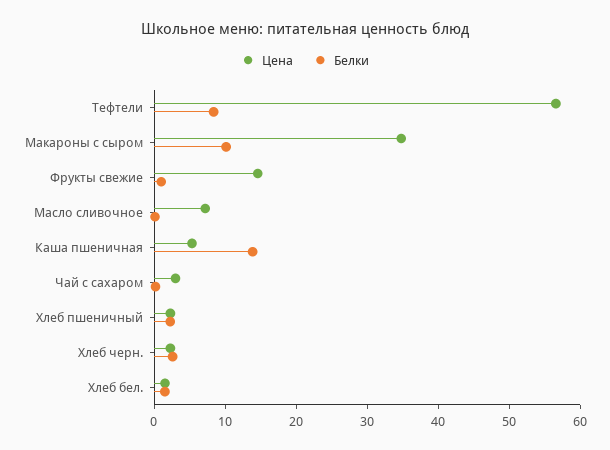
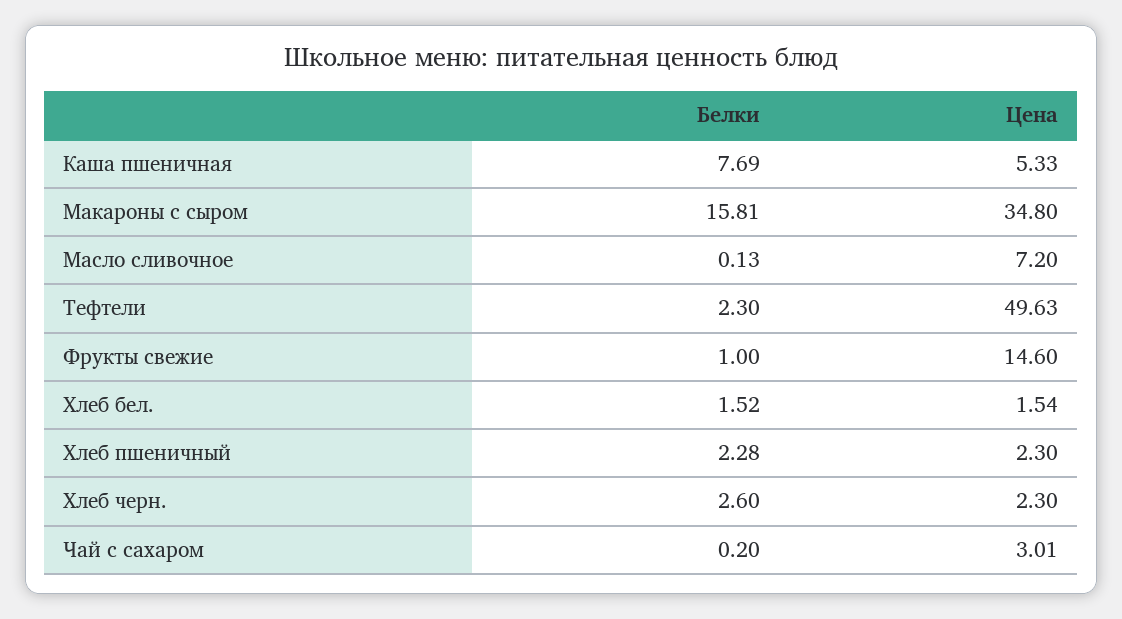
Цена, Тефтели: 56 -> 49.63
Белки, Тефтели: 8 -> 2.3
Белки, Макароны с сыром: 10 -> 15.81
Белки, Каша пшеничная: 14 -> 7.69

